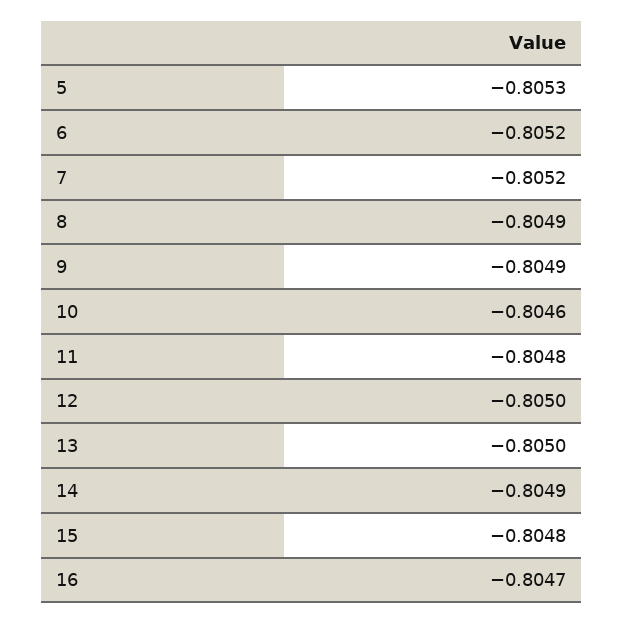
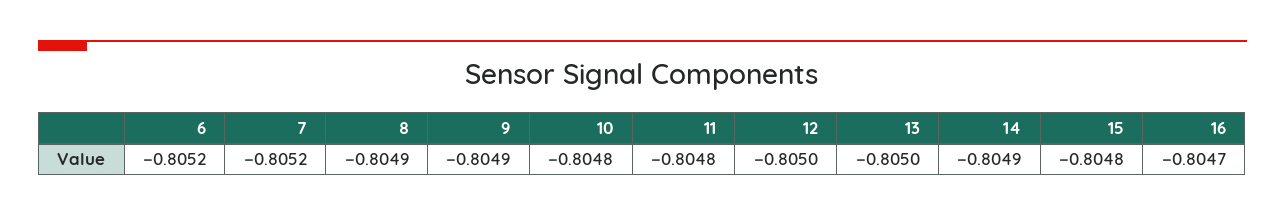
5: -0.8053 -> none
10: -0.8046 -> -0.8048

